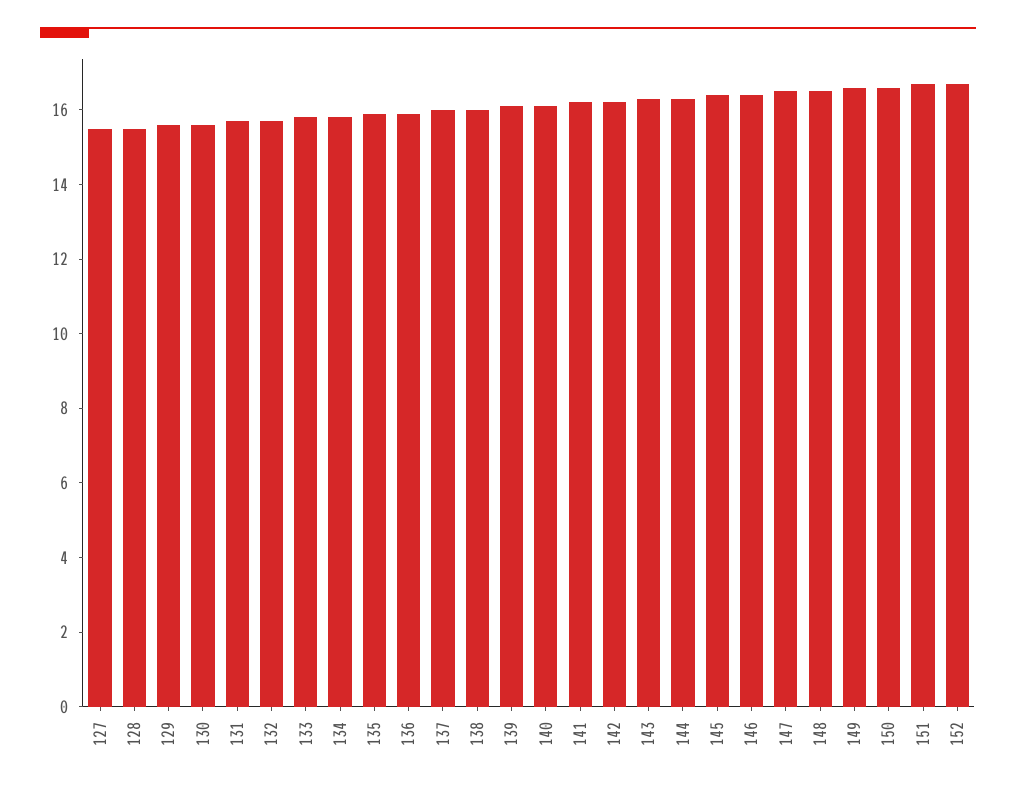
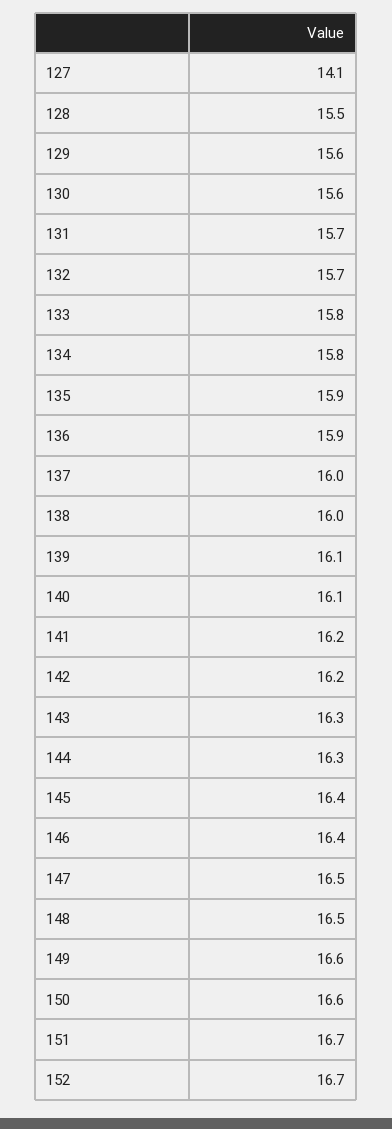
127: 15.5 -> 14.1

